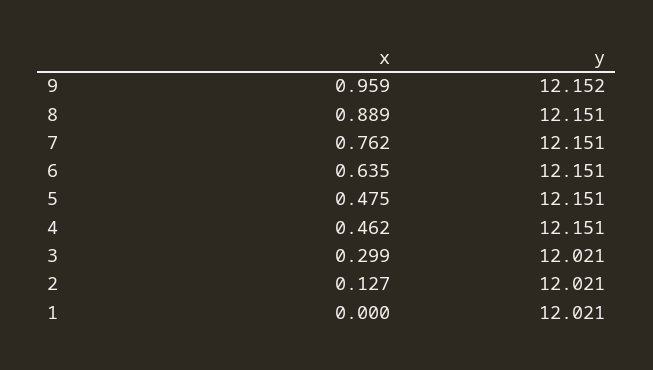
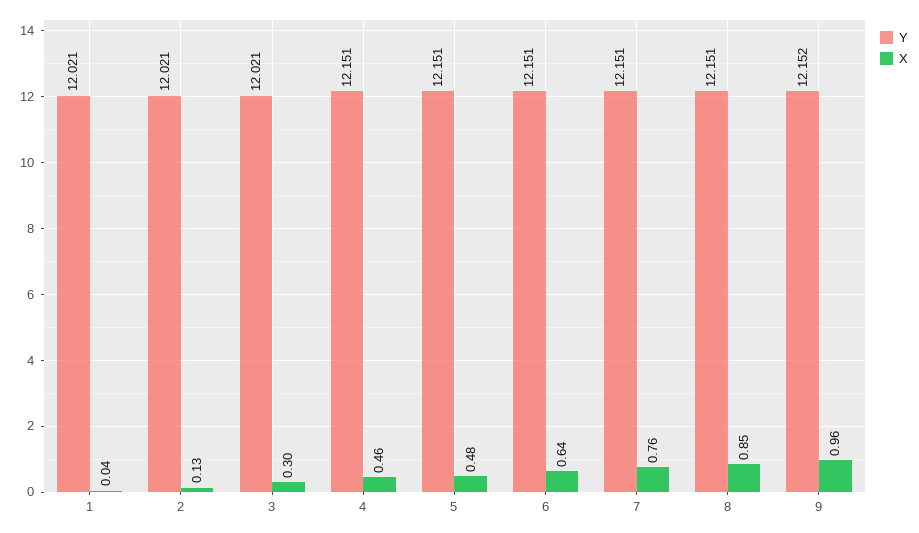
x, 8: 0.889 -> 0.85
x, 1: 0 -> 0.04

